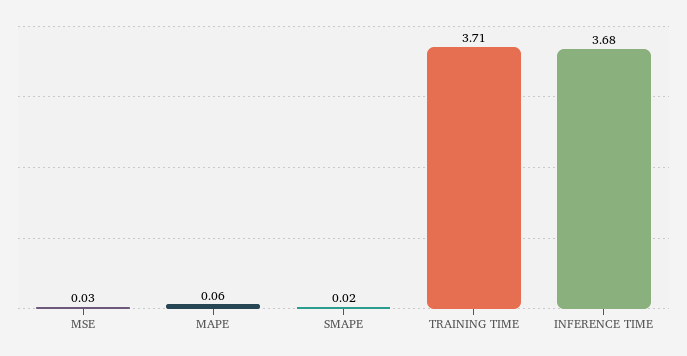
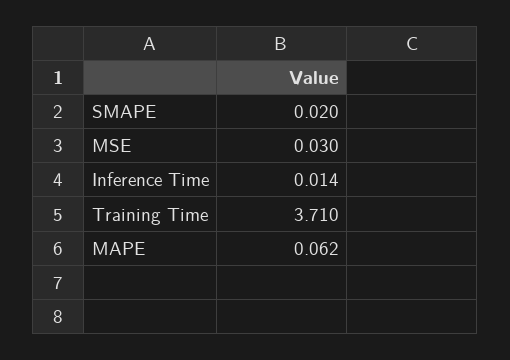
INFERENCE TIME: 3.68 -> 0.014

